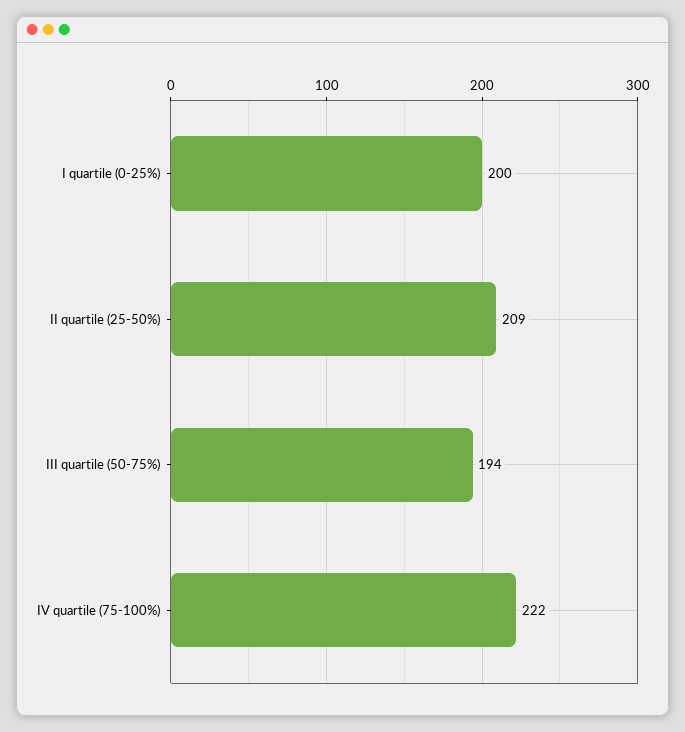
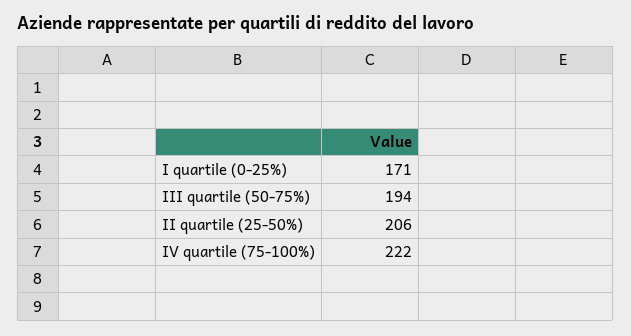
I quartile (0-25%): 200 -> 171
II quartile (25-50%): 209 -> 206

